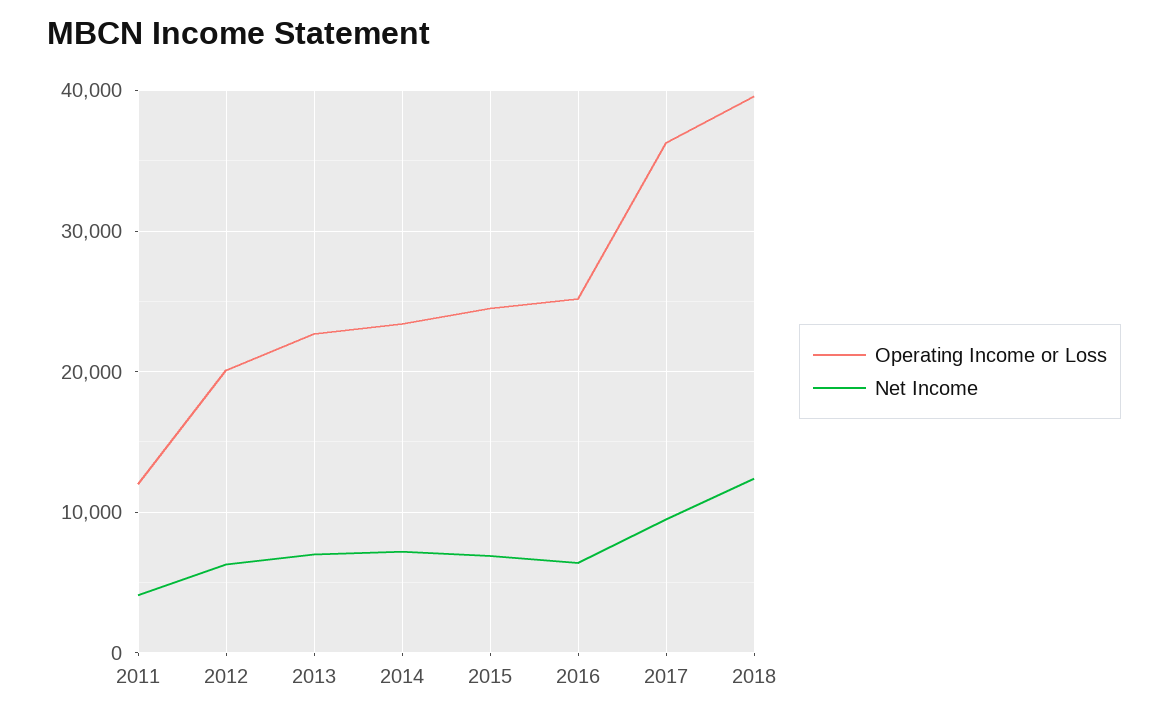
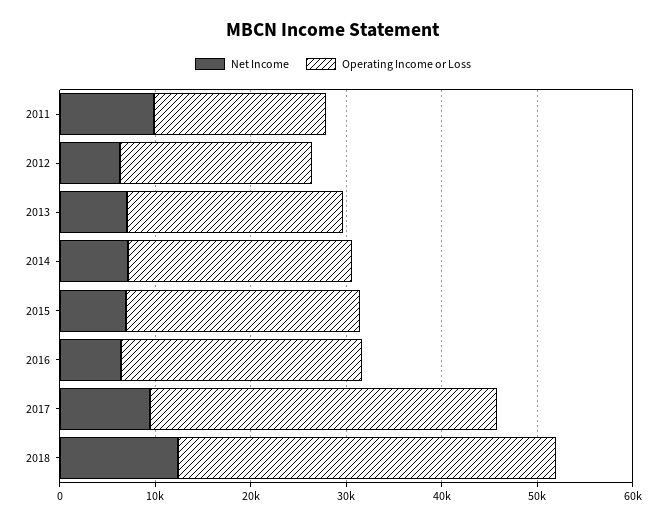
Operating Income or Loss, 2011: 12000 -> 18000
Net Income, 2011: 4000 -> 10000

